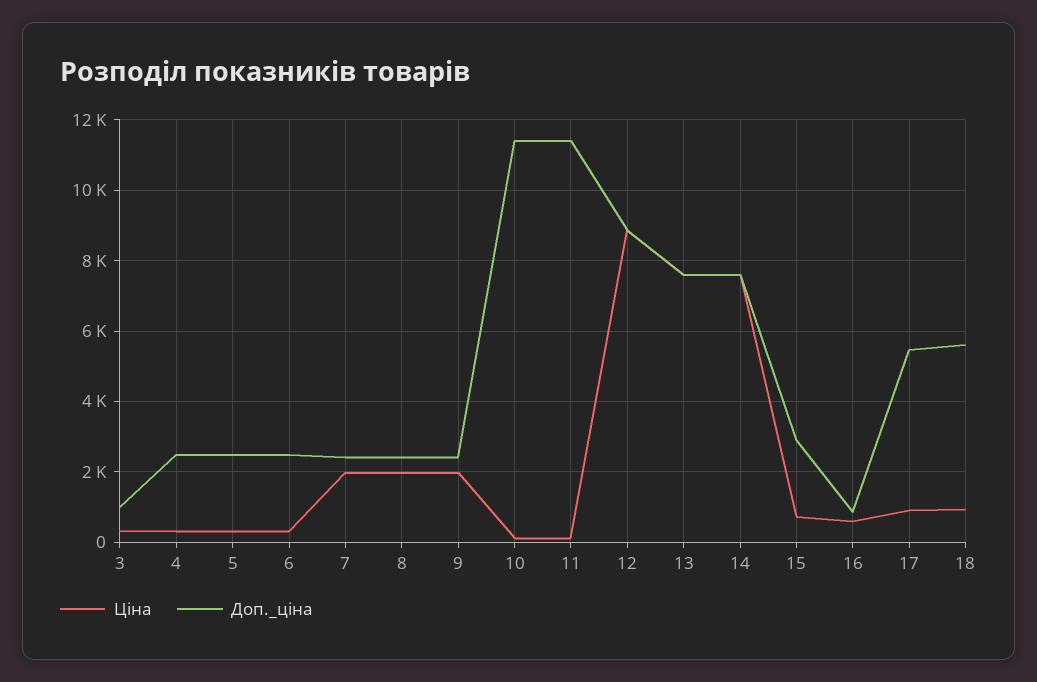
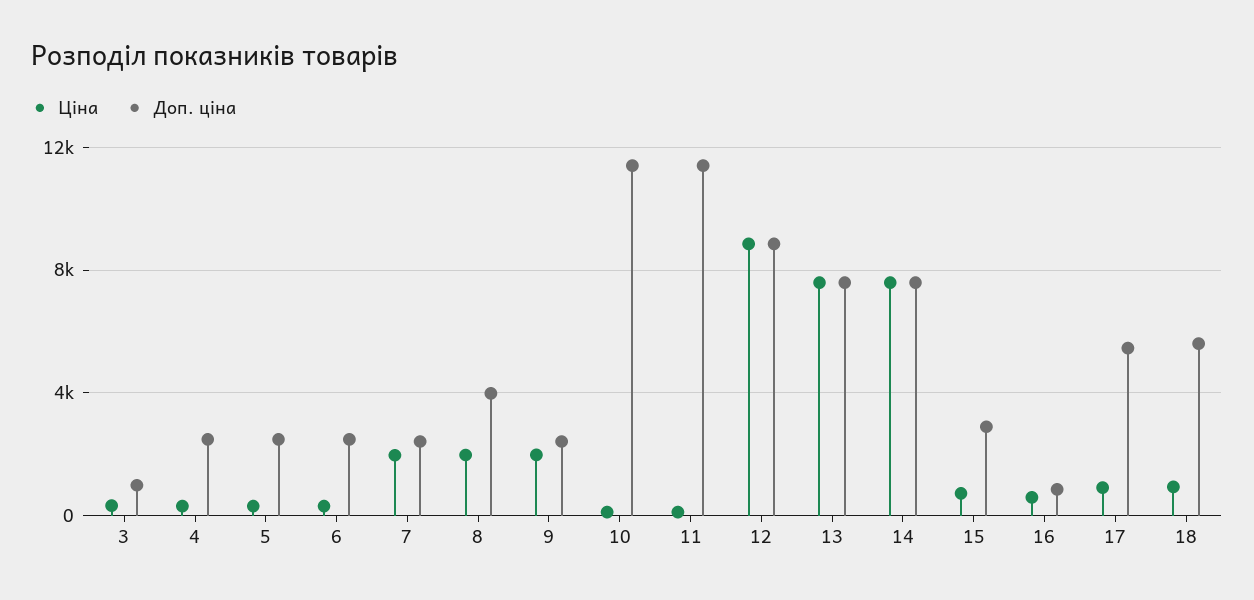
Доп._ціна, 8: 2400 -> 4000

